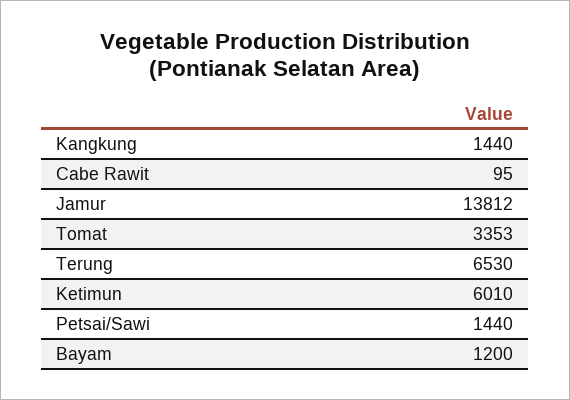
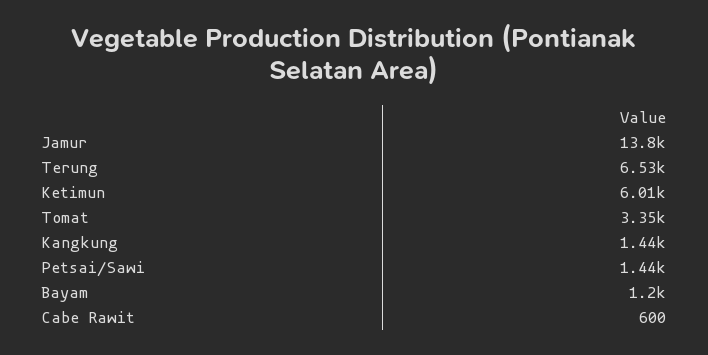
Cabe Rawit: 95 -> 600

